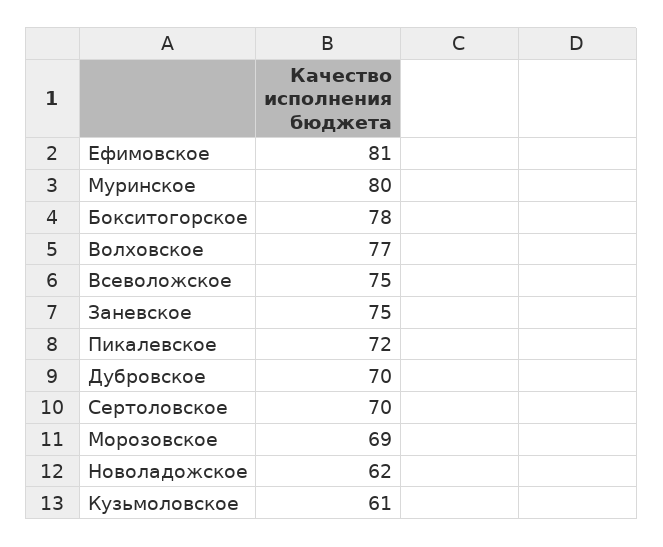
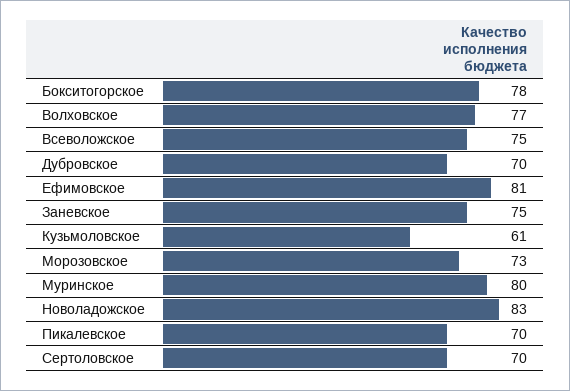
Пикалевское: 72 -> 70
Морозовское: 69 -> 73
Новоладожское: 62 -> 83

